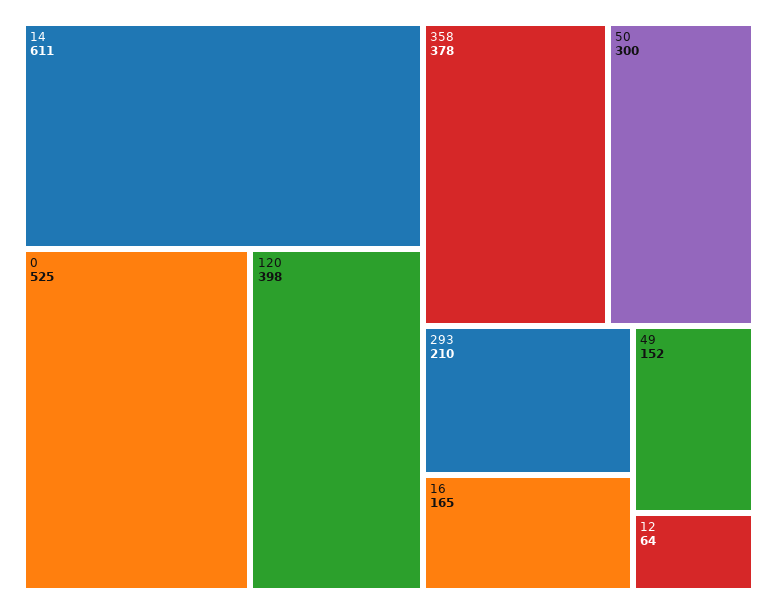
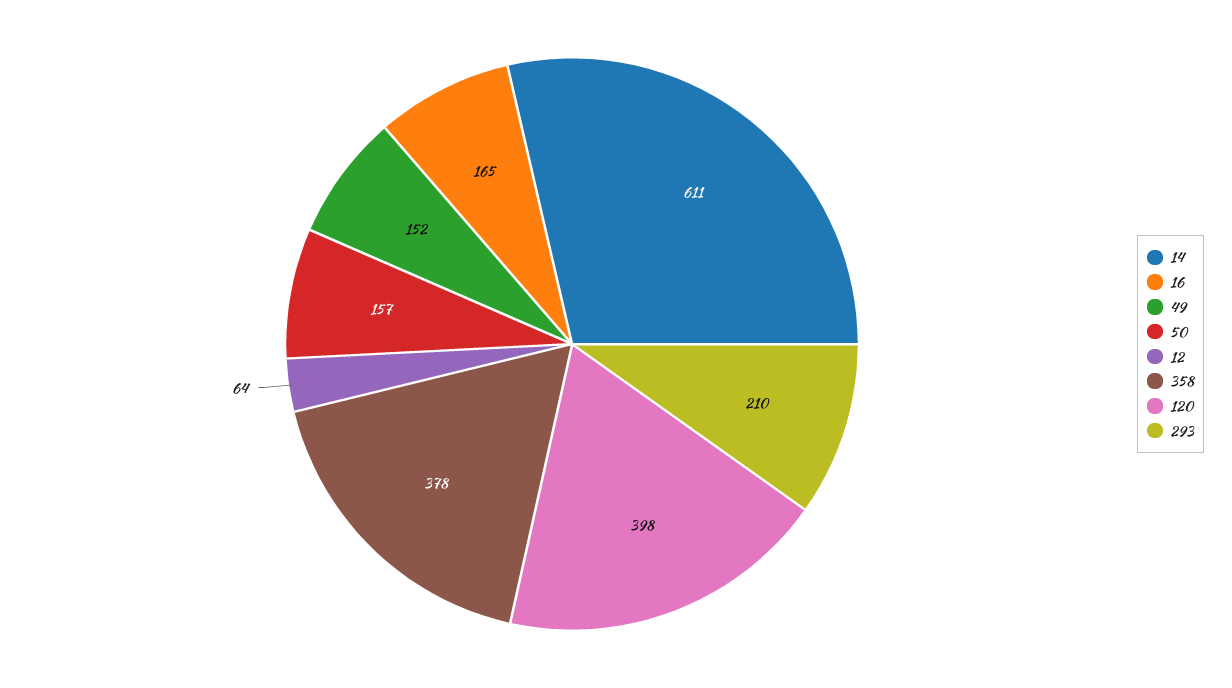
0: 525 -> none
50: 300 -> 157

